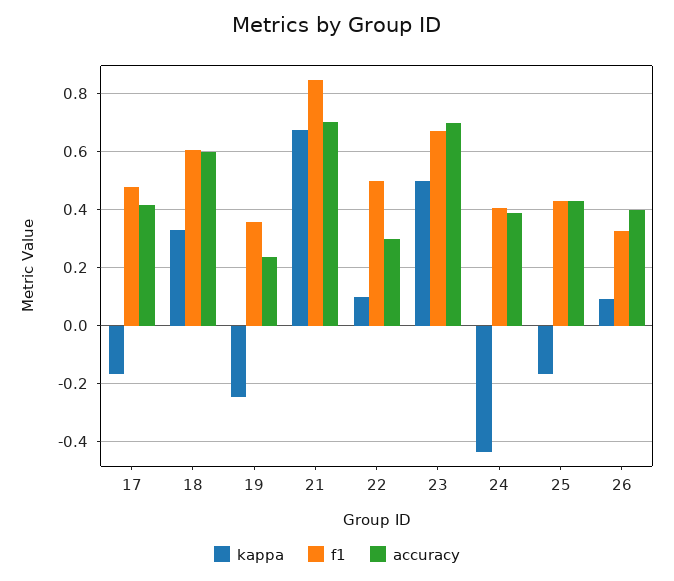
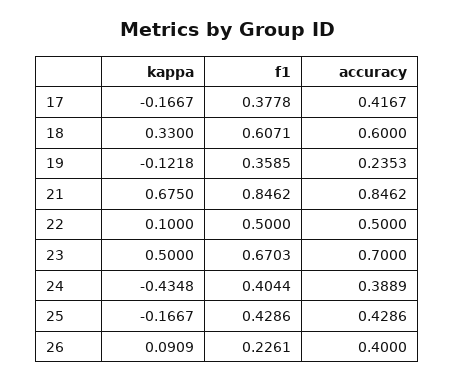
f1, 17: 0.475 -> 0.3778
kappa, 19: -0.25 -> -0.1218
accuracy, 21: 0.7 -> 0.8462
accuracy, 22: 0.3 -> 0.5
f1, 26: 0.325 -> 0.2261

